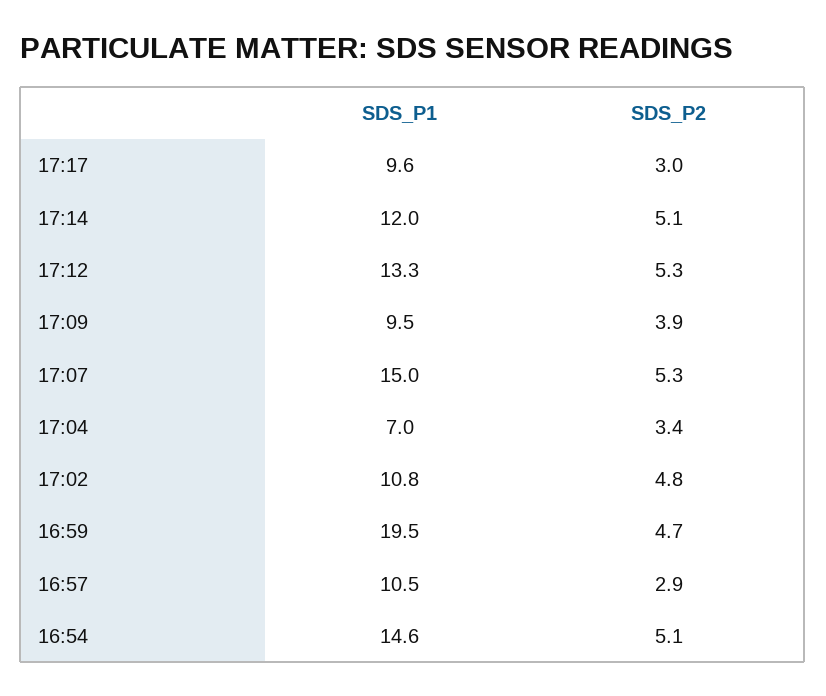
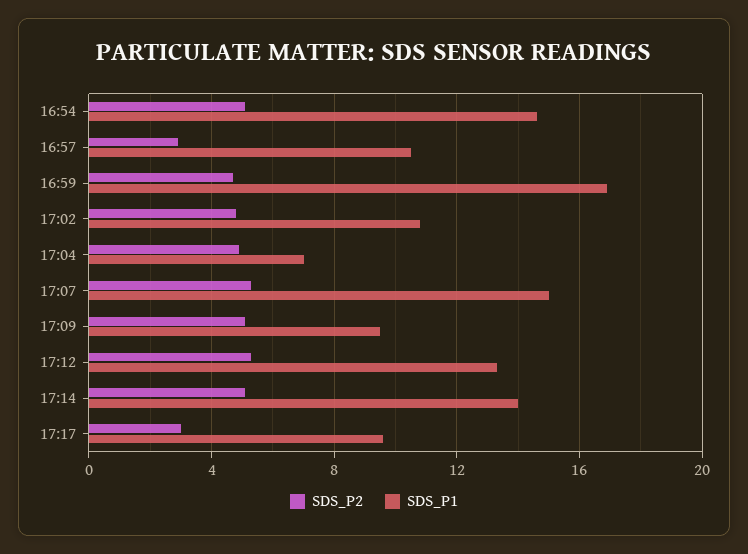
SDS_P1, 17:14: 12 -> 14
SDS_P2, 17:09: 3.9 -> 5
SDS_P2, 17:04: 3.4 -> 5
SDS_P1, 16:59: 19.5 -> 17

